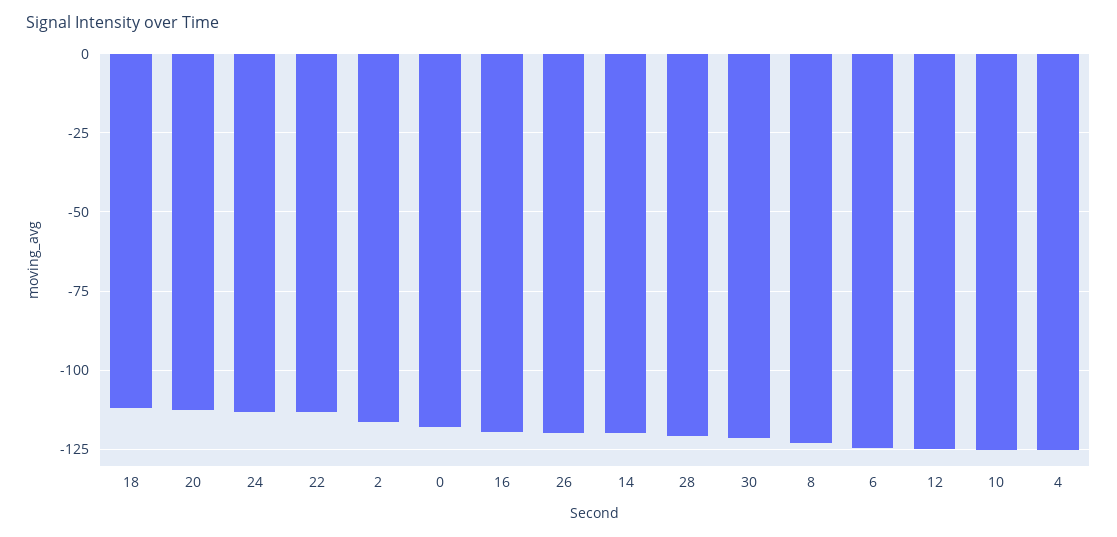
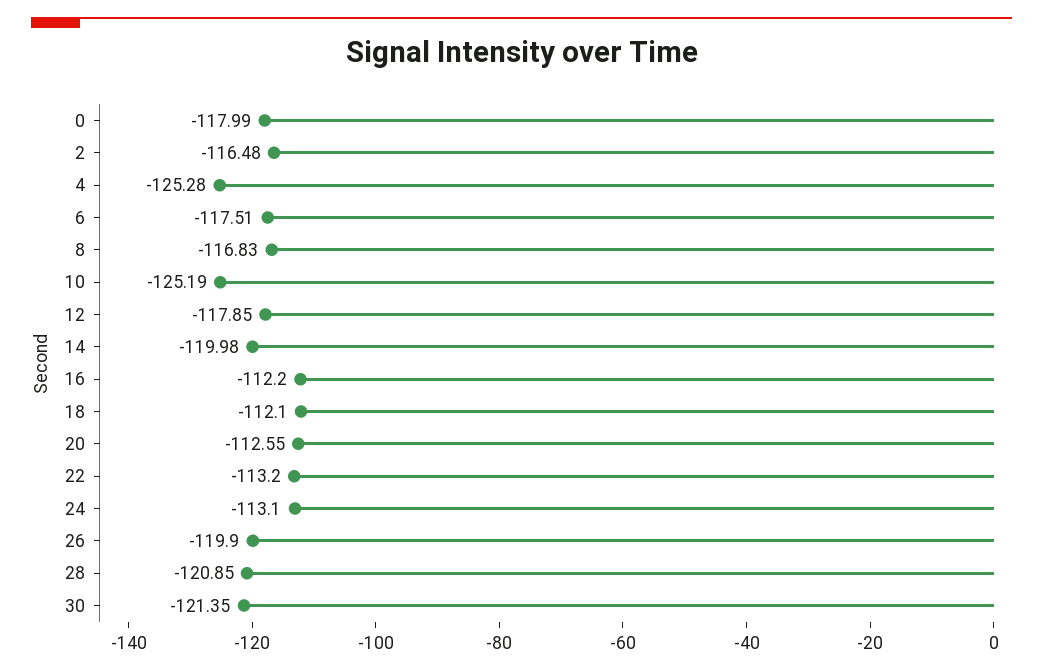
16: -120 -> -112.2
8: -122.5 -> -116.83
6: -125 -> -117.51
12: -125 -> -117.85

